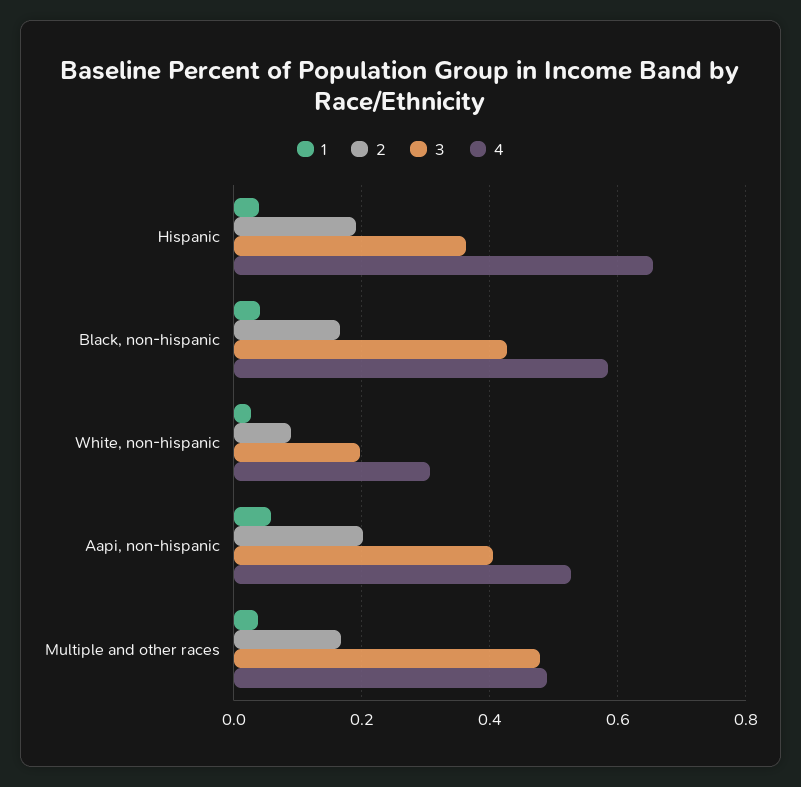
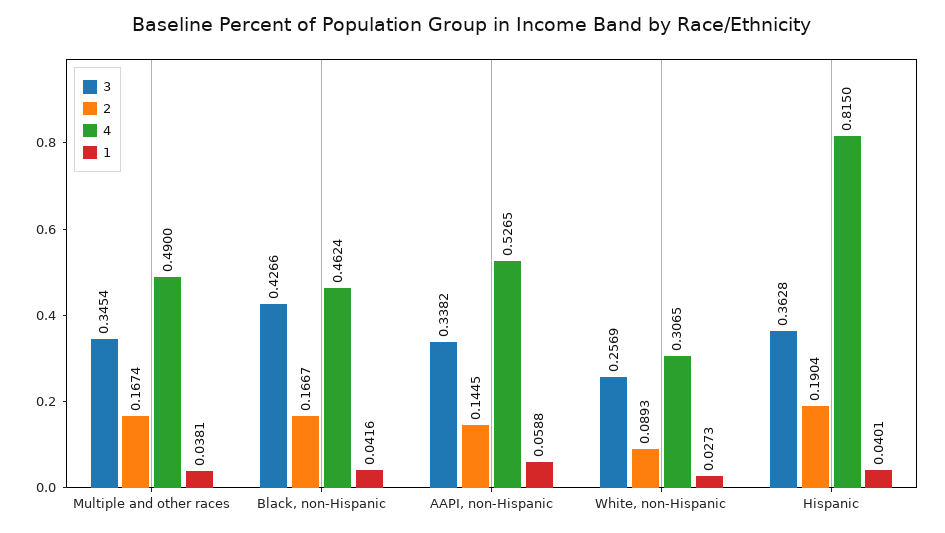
4, Hispanic: 0.66 -> 0.815
4, Black, non-hispanic: 0.58 -> 0.4624
3, White, non-hispanic: 0.2 -> 0.2569
2, Aapi, non-hispanic: 0.2 -> 0.1445
3, Aapi, non-hispanic: 0.4 -> 0.3382
3, Multiple and other races: 0.48 -> 0.3454

